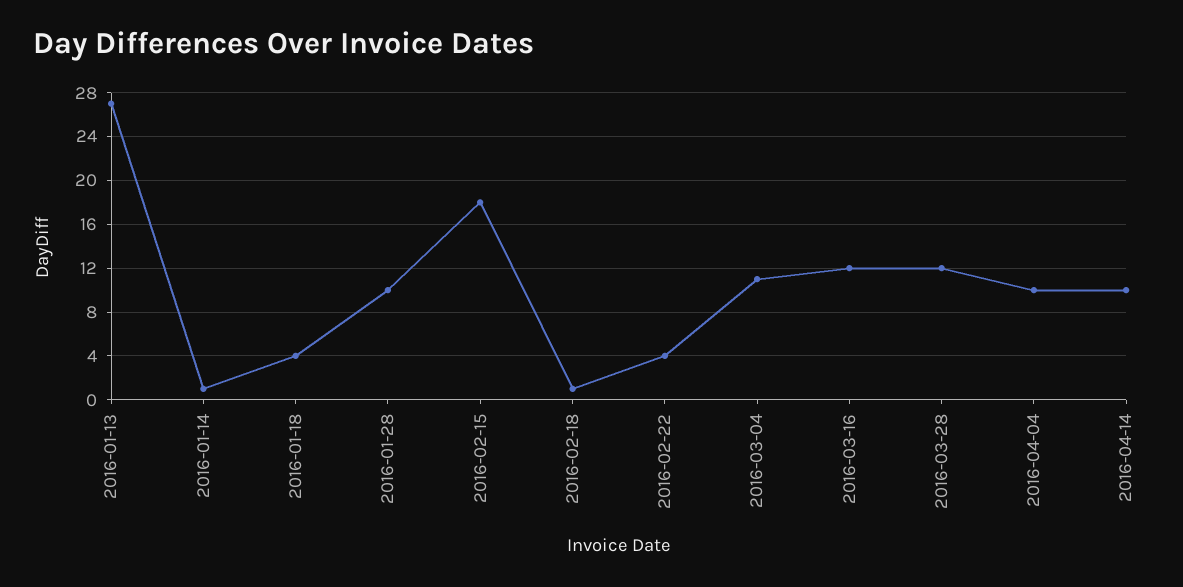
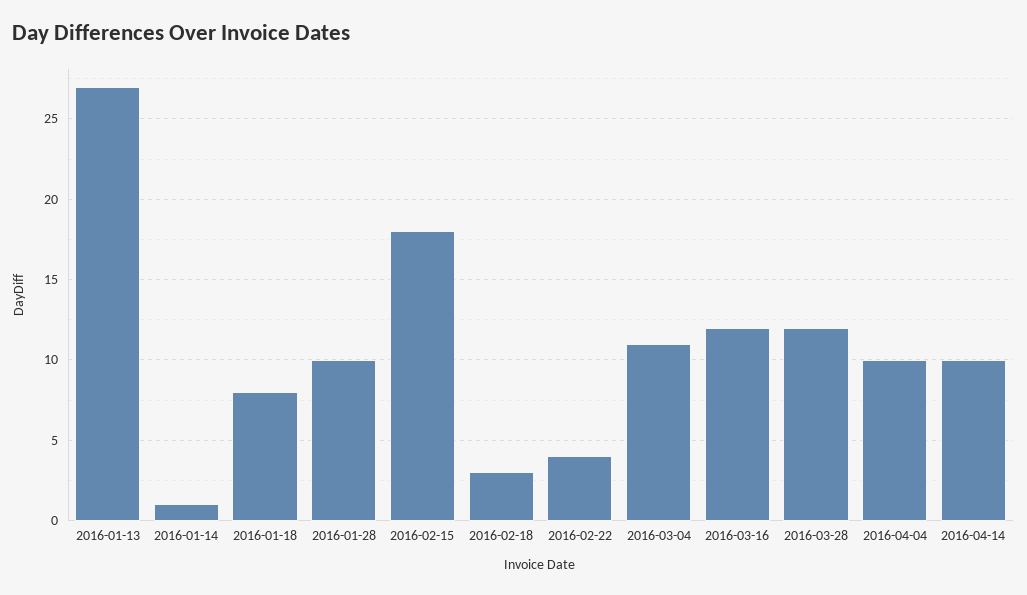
2016-01-18: 4 -> 8
2016-02-18: 1 -> 3

